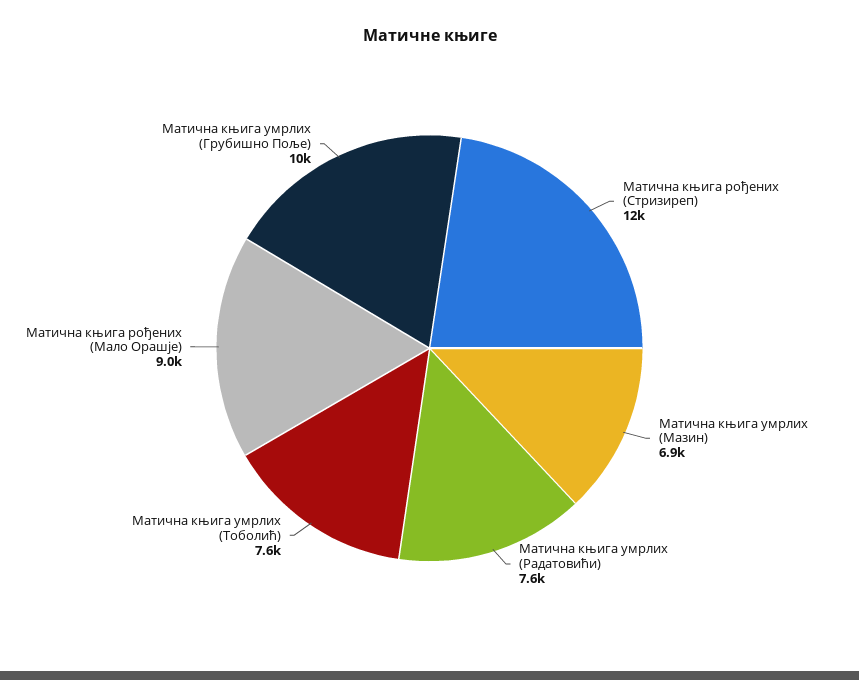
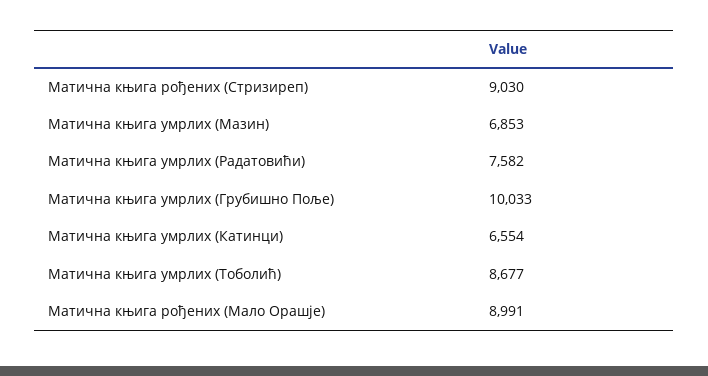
Матична књига рођених (Стризиреп): 12000 -> 9030
Матична књига умрлих (Тоболић): 7600 -> 8677
Матична књига умрлих (Катинци): none -> 6554

